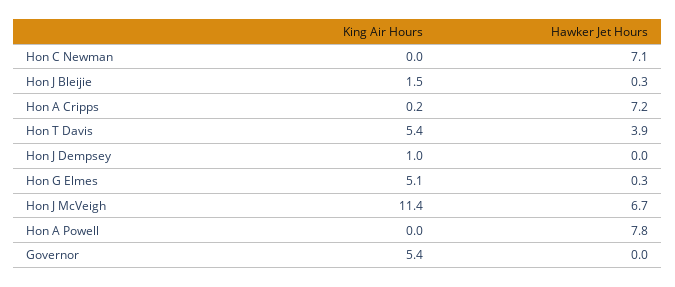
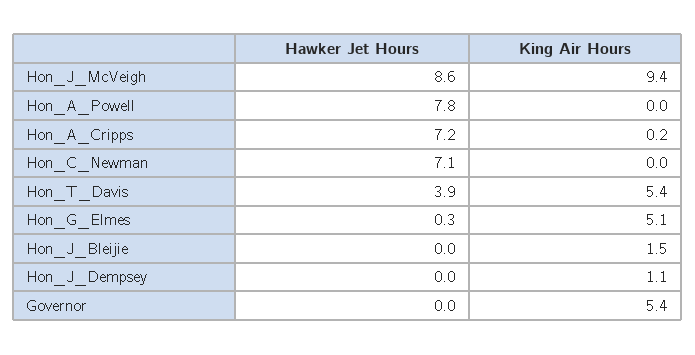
Hawker Jet Hours, Hon J Bleijie: 0.3 -> 0
King Air Hours, Hon J Dempsey: 1 -> 1.1
King Air Hours, Hon J McVeigh: 11.4 -> 9.4
Hawker Jet Hours, Hon J McVeigh: 6.7 -> 8.6

